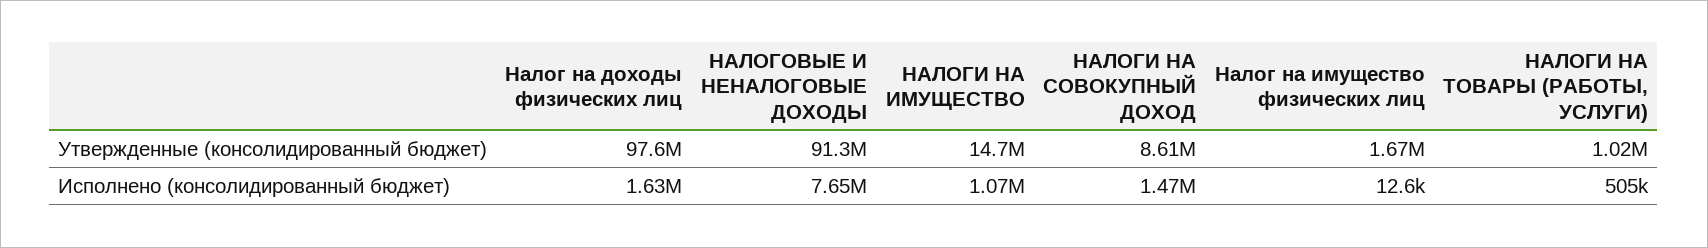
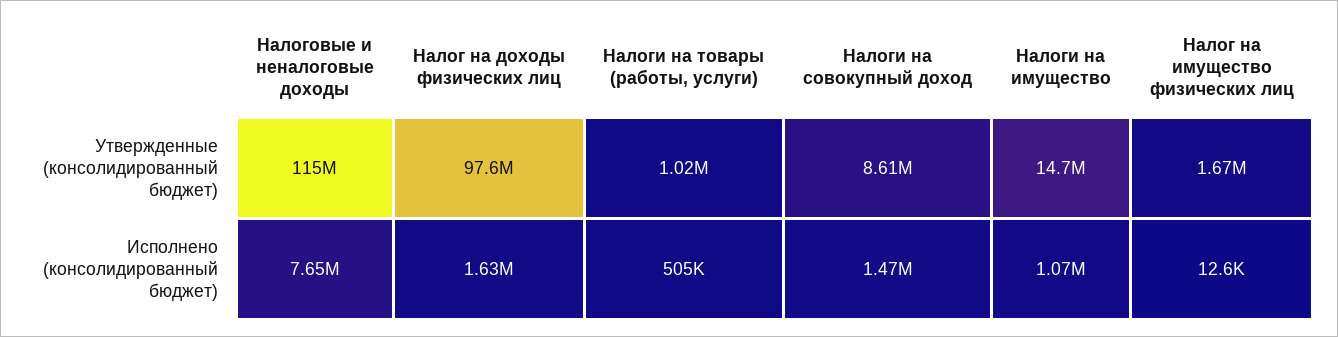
НАЛОГОВЫЕ И НЕНАЛОГОВЫЕ ДОХОДЫ, Утвержденные (консолидированный бюджет): 91300000 -> 115000000

